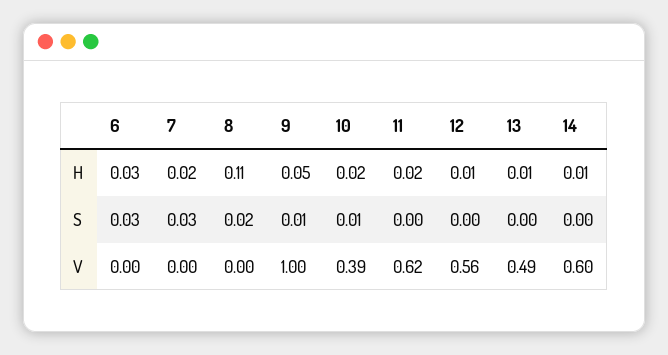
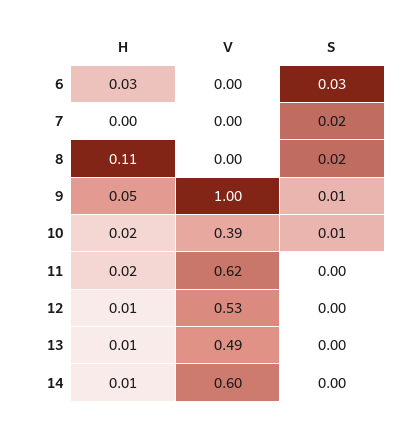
7, H: 0.02 -> 0
7, S: 0.03 -> 0.02
12, V: 0.56 -> 0.53

